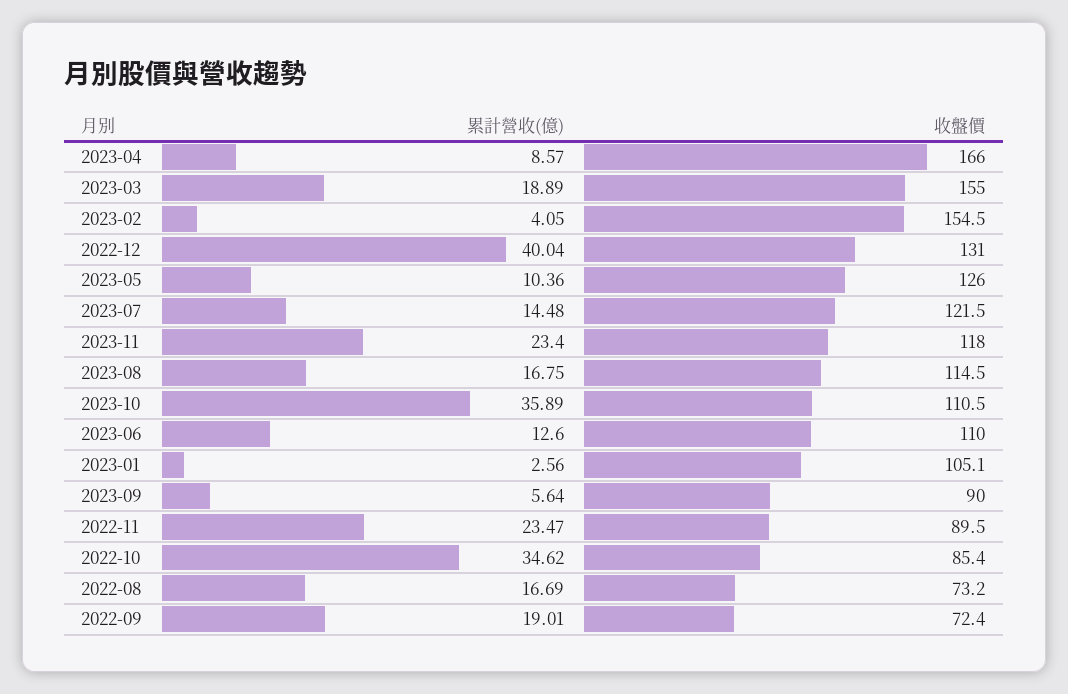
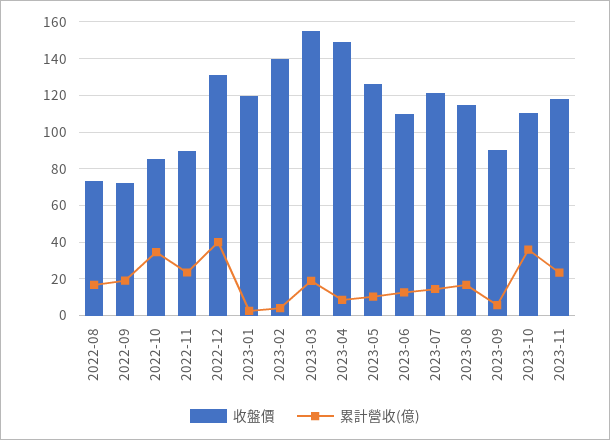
收盤價, 2023-04: 166 -> 150
收盤價, 2023-02: 154.5 -> 140
收盤價, 2023-01: 105.1 -> 120

